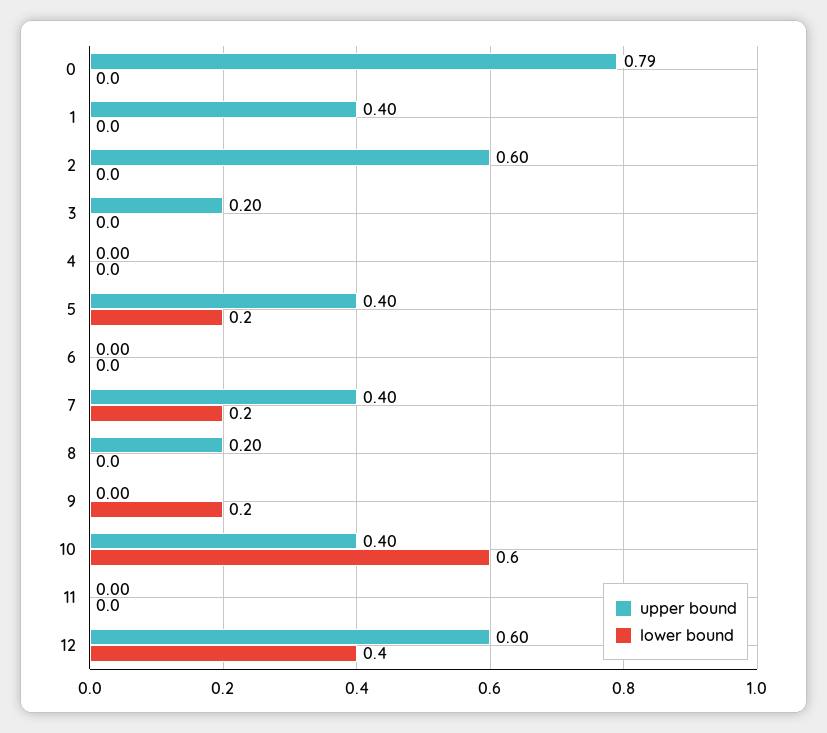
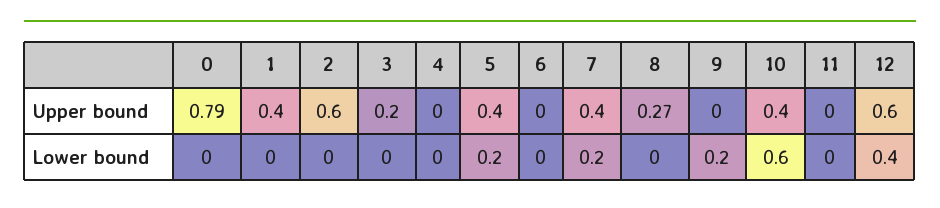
upper bound, 8: 0.2 -> 0.27

